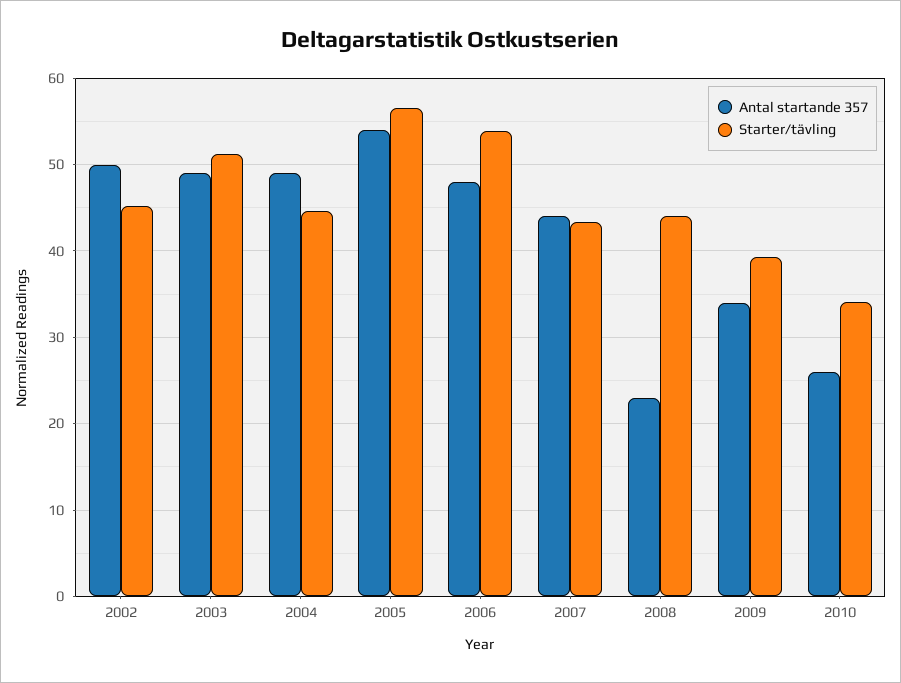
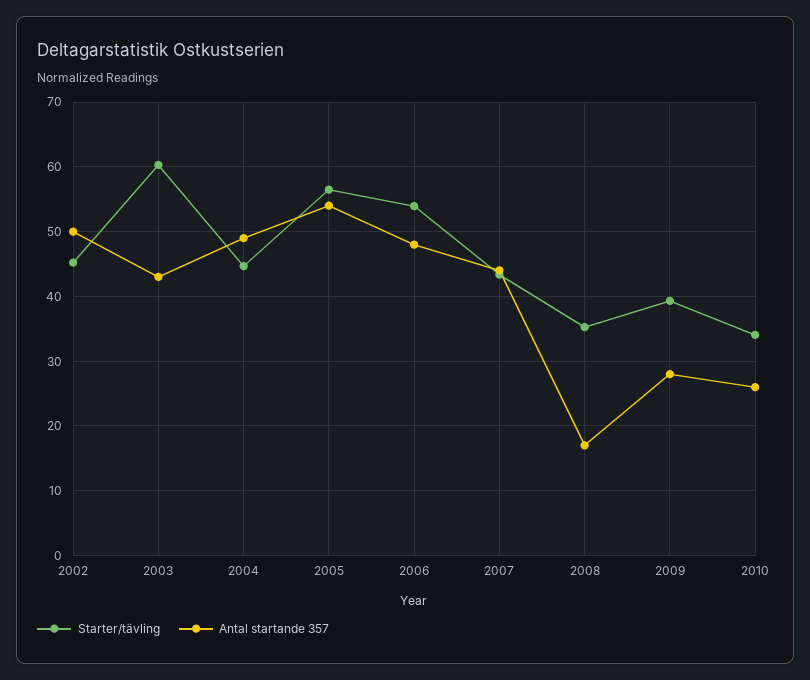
Antal startande 357, 2003: 49 -> 43
Starter/tävling, 2003: 51 -> 60
Antal startande 357, 2008: 23 -> 17
Starter/tävling, 2008: 44 -> 35
Antal startande 357, 2009: 34 -> 28

